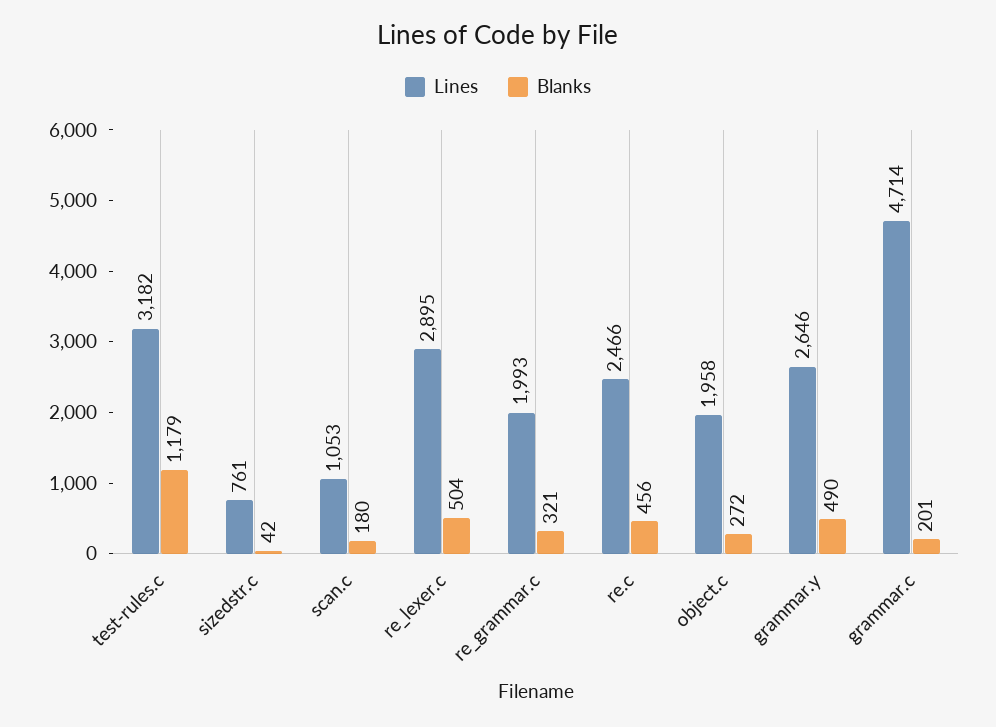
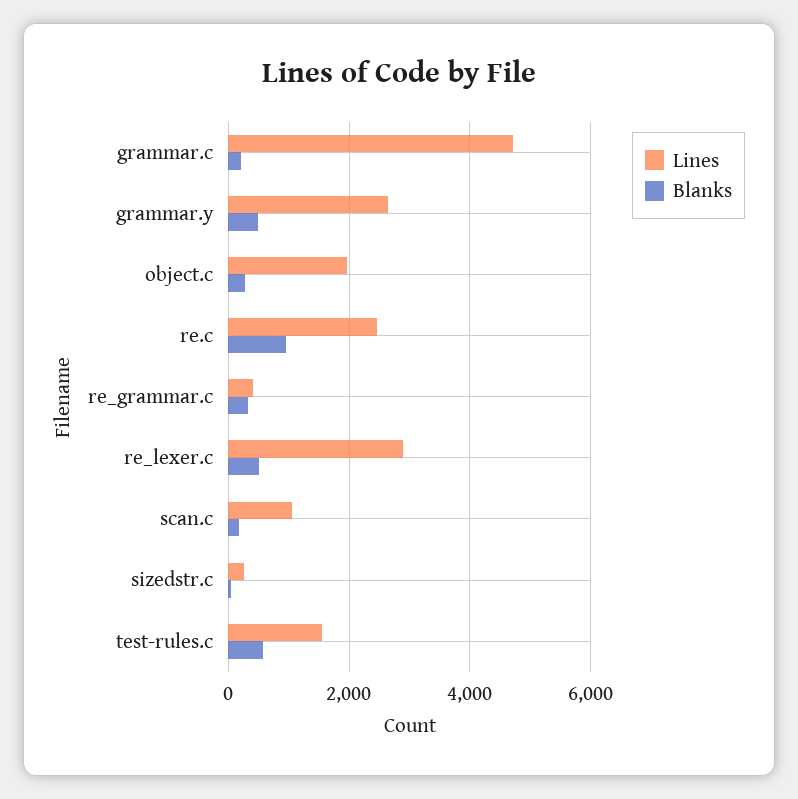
Lines, test-rules.c: 3182 -> 1600
Blanks, test-rules.c: 1179 -> 600
Lines, sizedstr.c: 761 -> 200
Lines, re_grammar.c: 1993 -> 400
Blanks, re.c: 456 -> 1000

